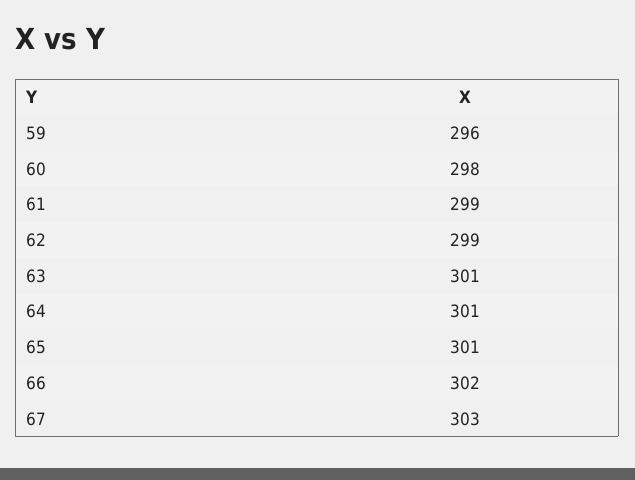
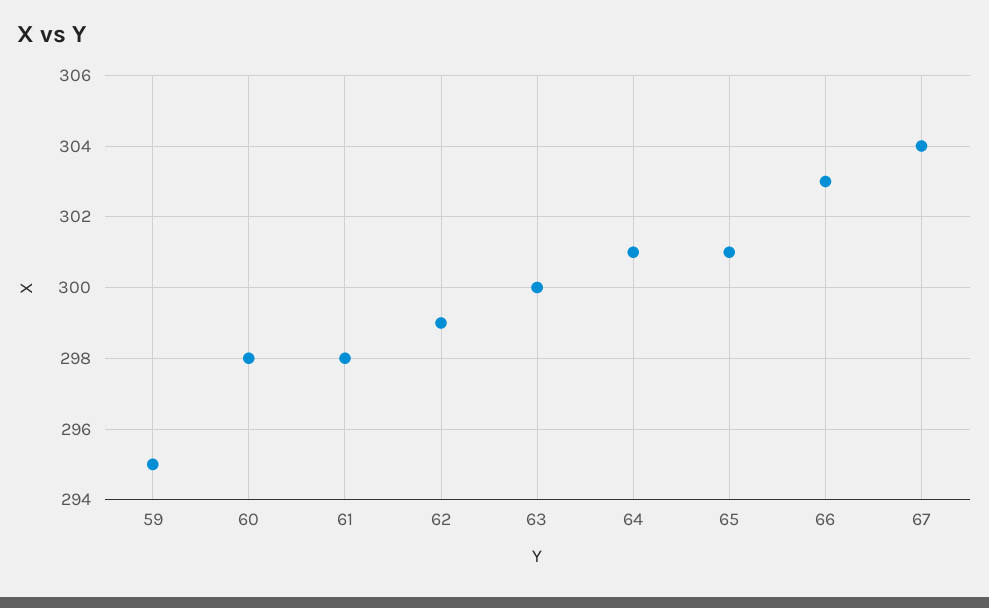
59: 296 -> 295
61: 299 -> 298
63: 301 -> 300
66: 302 -> 303
67: 303 -> 304

